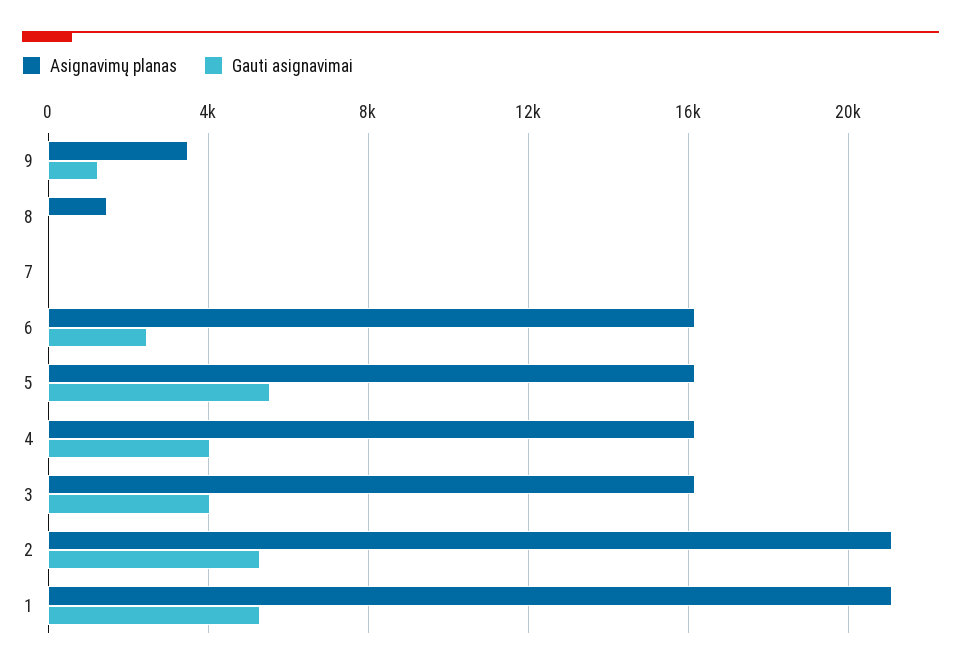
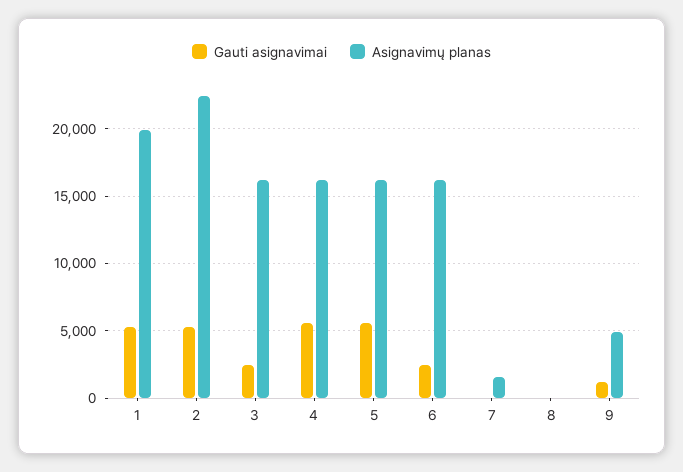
Asignavimų planas, 9: 3500 -> 5000
Asignavimų planas, 8: 1500 -> 0
Asignavimų planas, 7: 0 -> 1500
Gauti asignavimai, 4: 4000 -> 5500
Gauti asignavimai, 3: 4000 -> 2500
Asignavimų planas, 2: 21000 -> 22500
Asignavimų planas, 1: 21000 -> 20000

